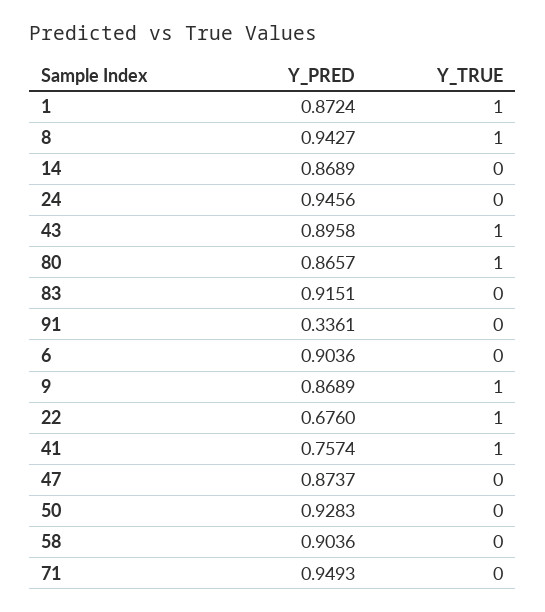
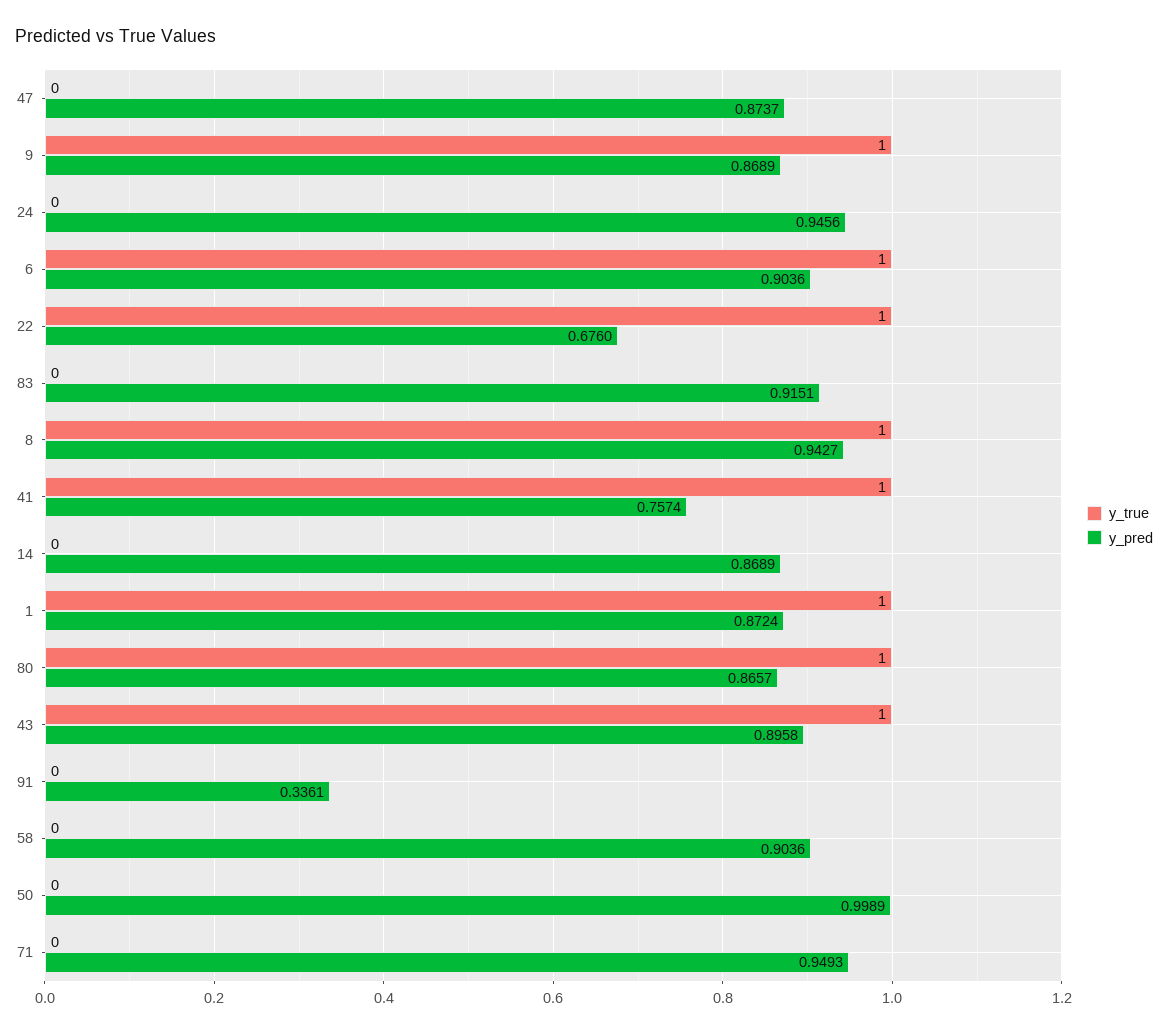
Y_TRUE, 6: 0 -> 1
Y_PRED, 50: 0.9283 -> 0.9989

